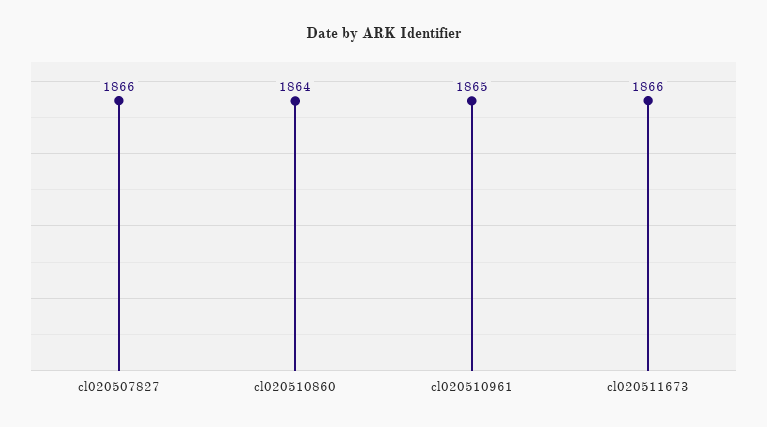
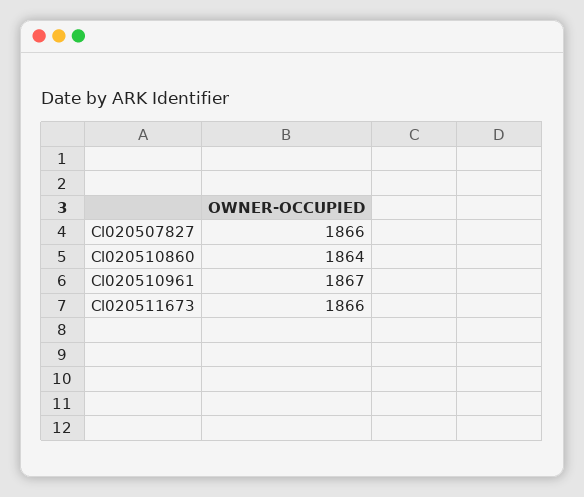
cl020510961: 1865 -> 1867

